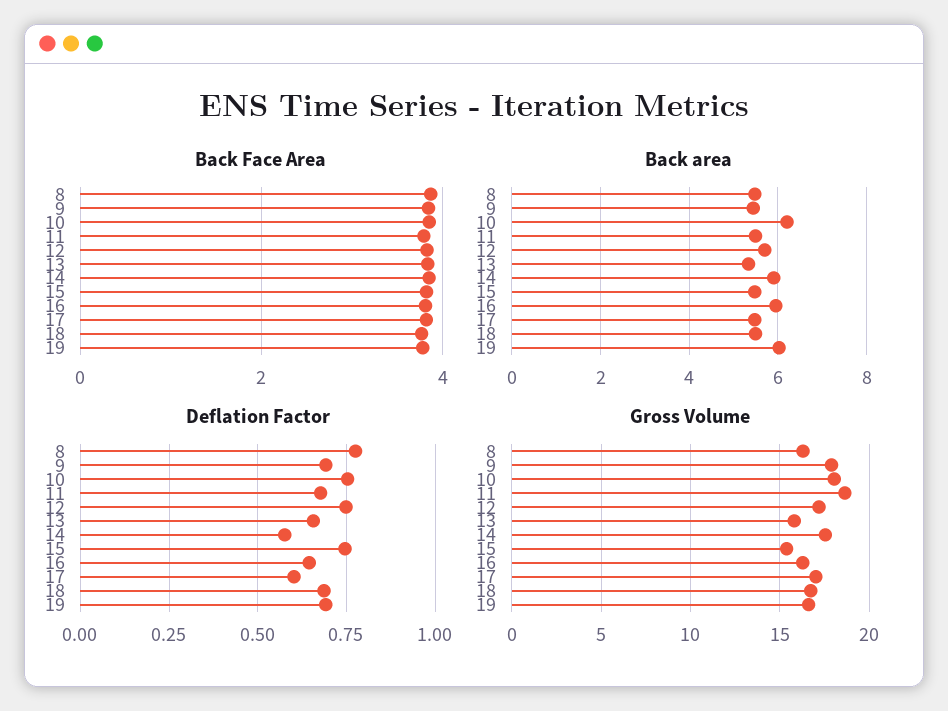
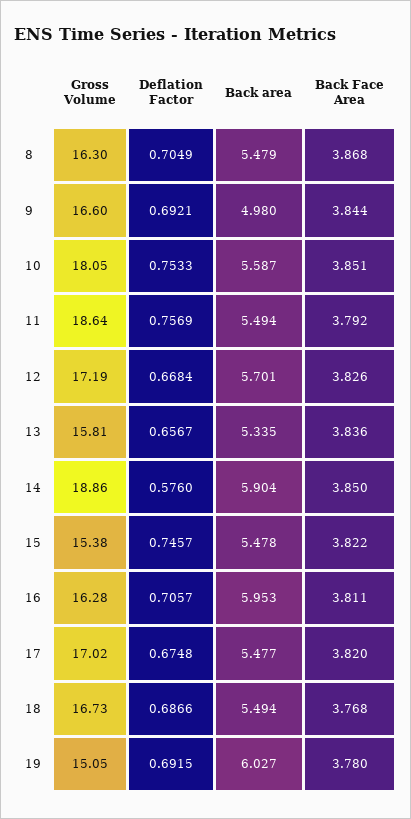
Back area, 9: 5.4 -> 4.98
Back area, 10: 6.2 -> 5.587
Deflation Factor, 8: 0.775 -> 0.7049
Deflation Factor, 11: 0.675 -> 0.7569
Deflation Factor, 12: 0.75 -> 0.6684
Deflation Factor, 16: 0.65 -> 0.7057
Deflation Factor, 17: 0.6 -> 0.6748
Gross Volume, 9: 18 -> 16.6
Gross Volume, 14: 17.5 -> 18.86
Gross Volume, 19: 16.5 -> 15.05

